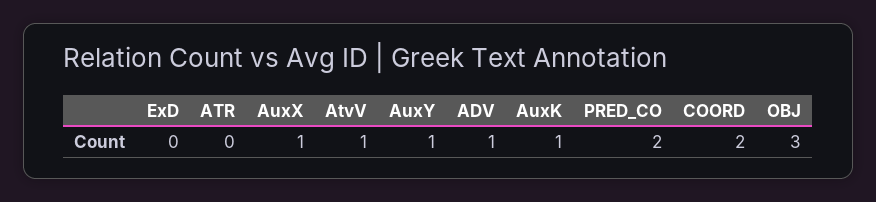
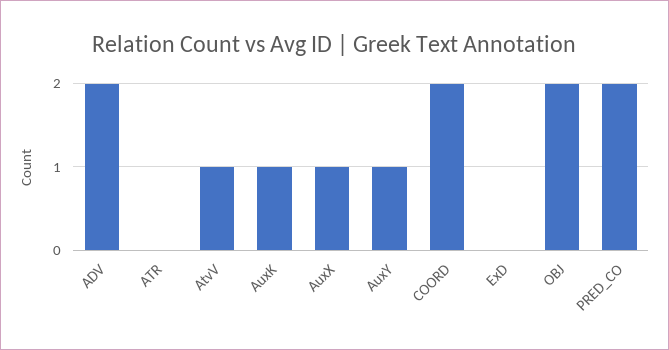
ADV: 1 -> 2
OBJ: 3 -> 2

